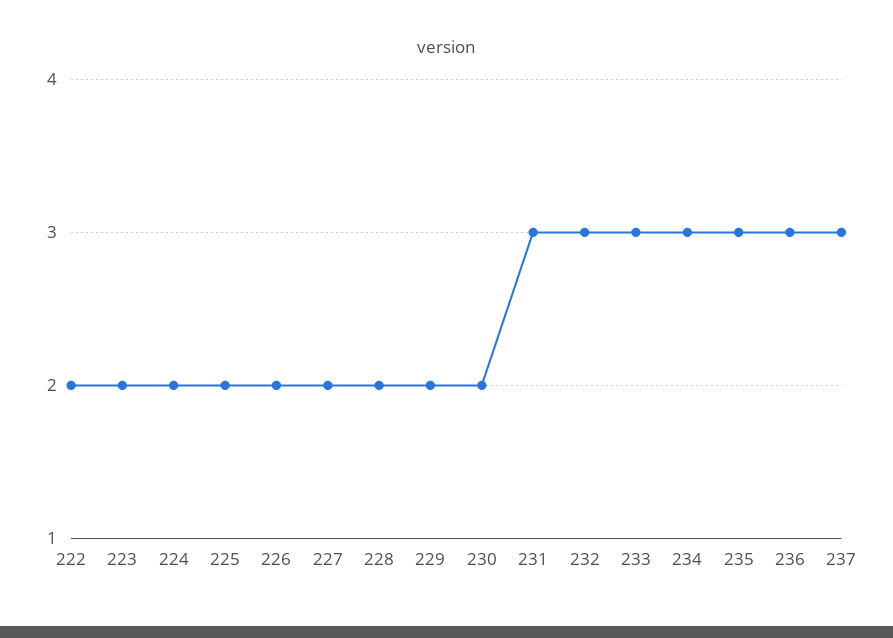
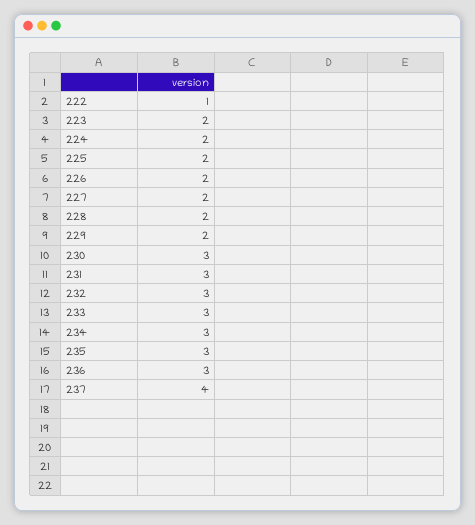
222: 2 -> 1
230: 2 -> 3
237: 3 -> 4

